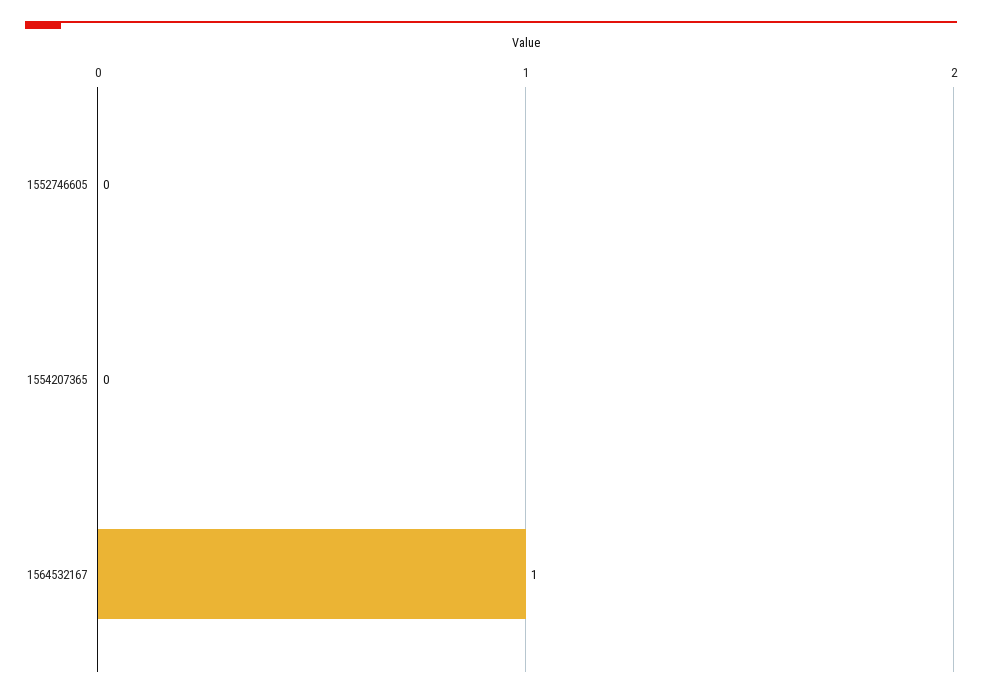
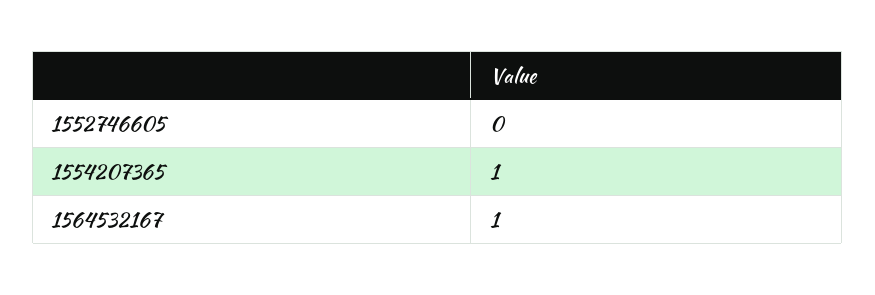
1554207365: 0 -> 1

